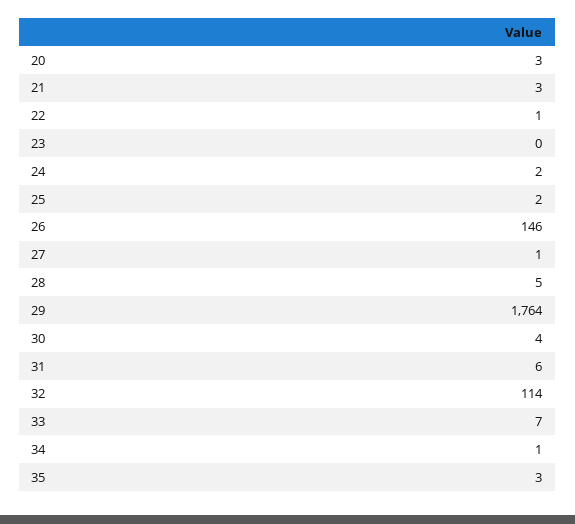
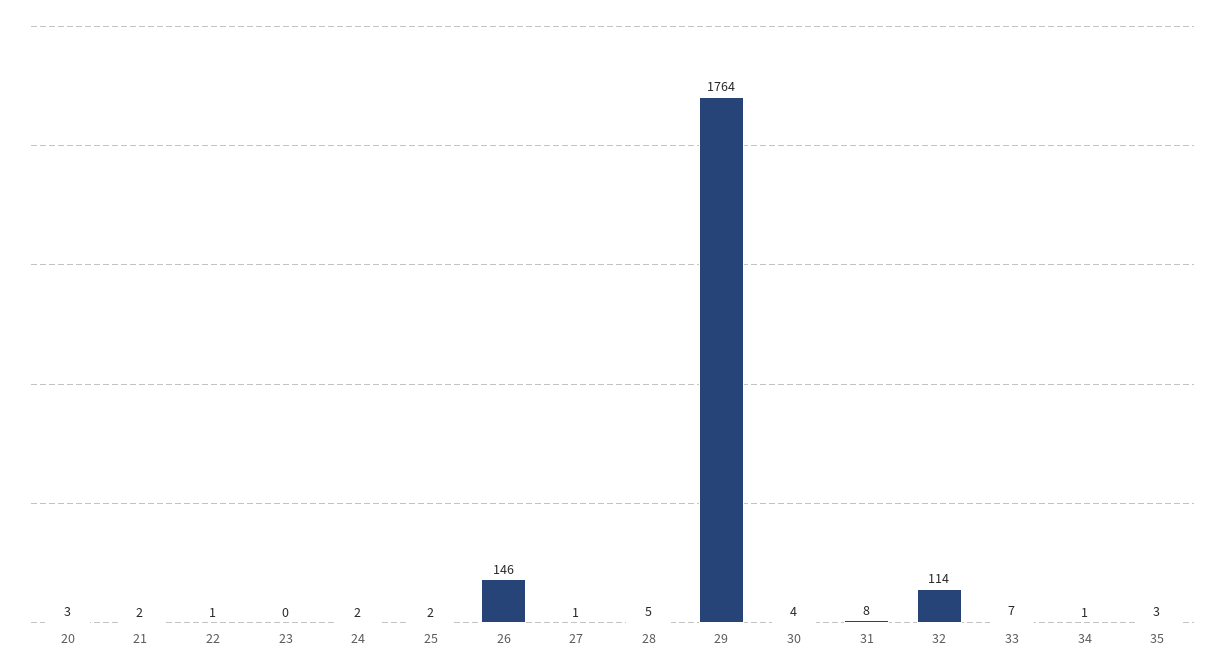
21: 3 -> 2
31: 6 -> 8

